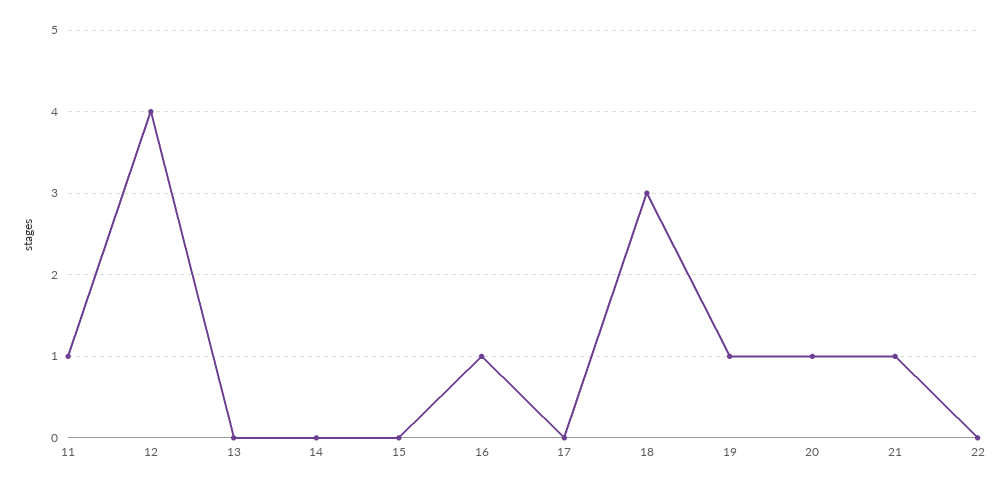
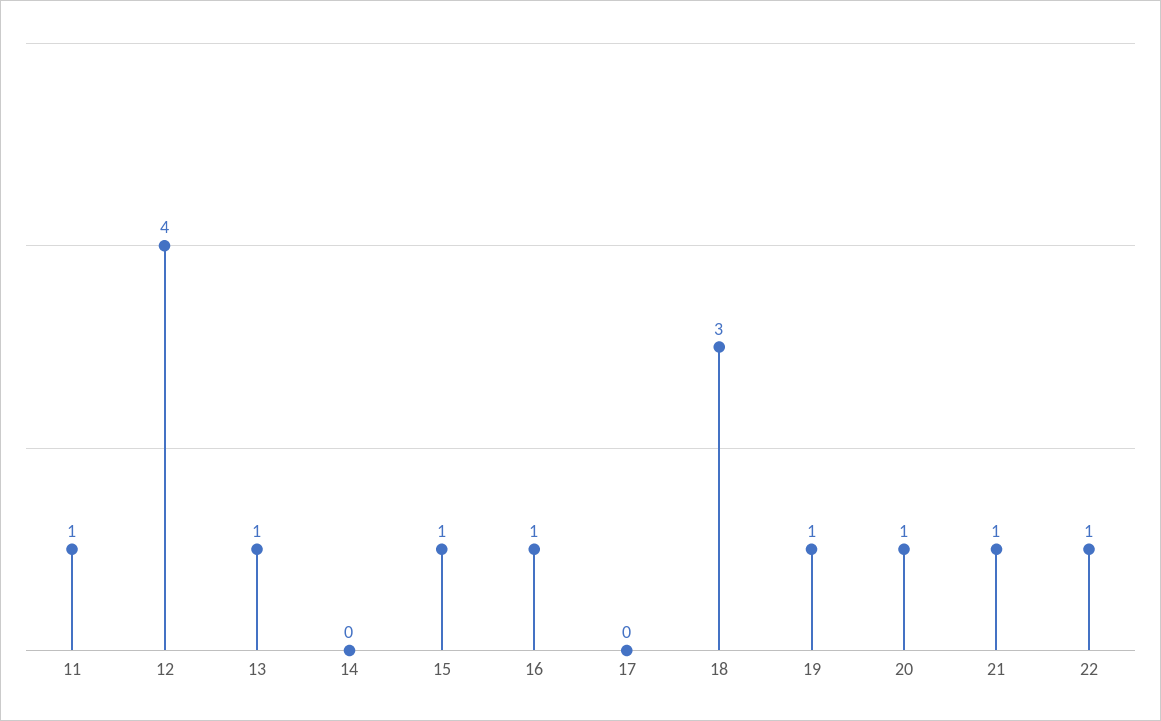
13: 0 -> 1
15: 0 -> 1
22: 0 -> 1

